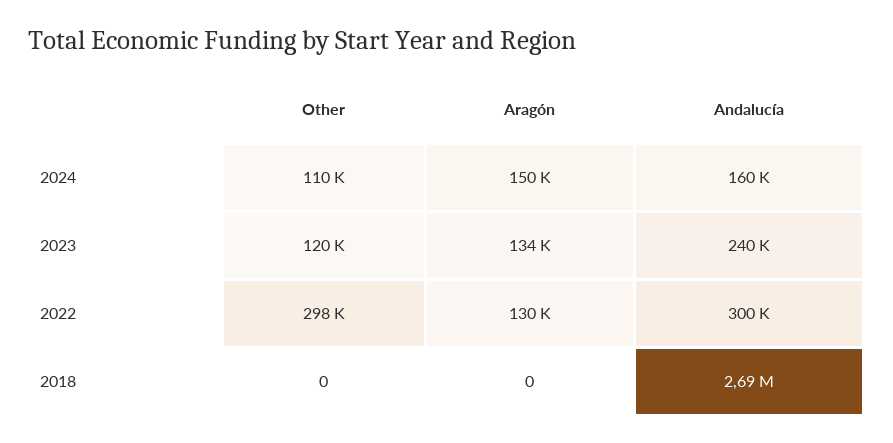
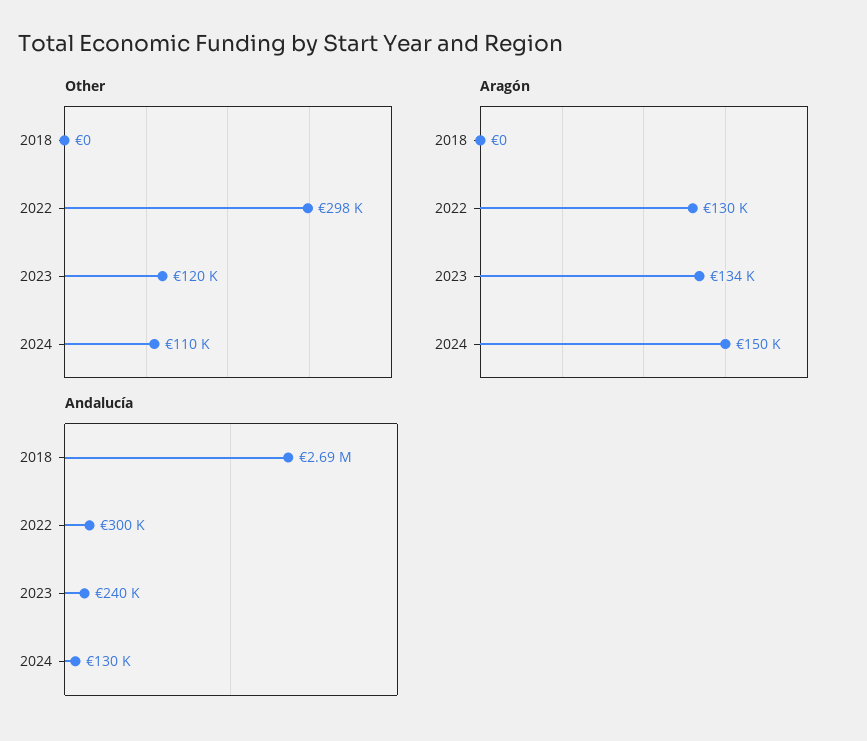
Andalucía, 2024: 160000 -> 130000

